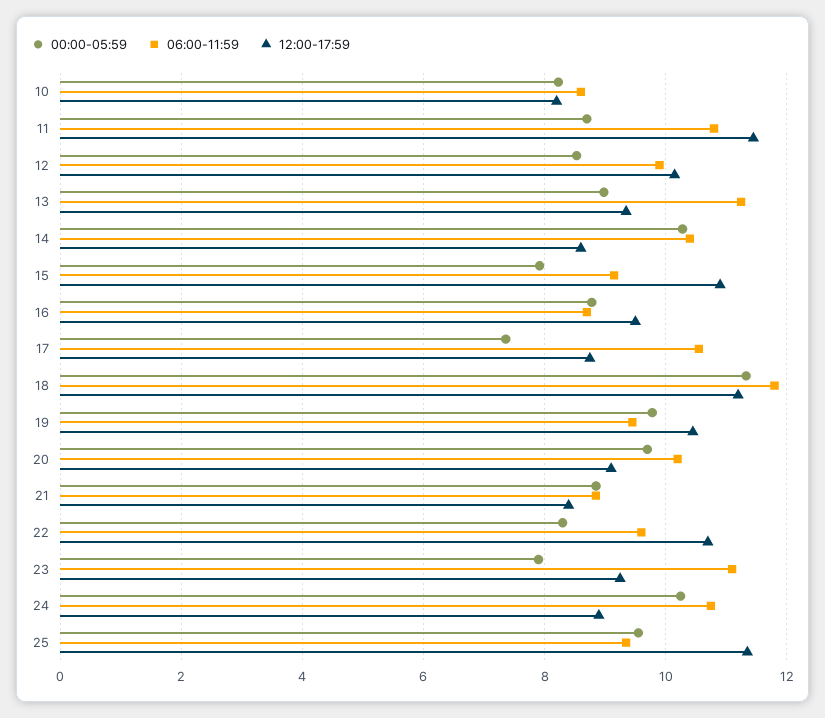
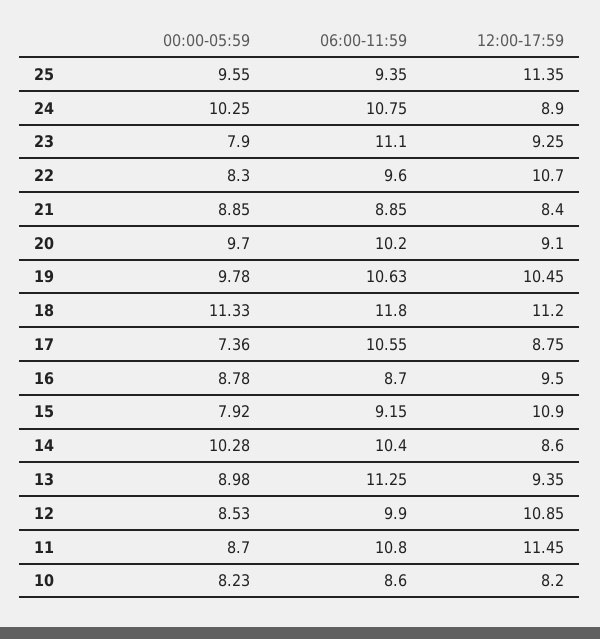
12:00-17:59, 12: 10.2 -> 10.85
06:00-11:59, 19: 9.4 -> 10.63

